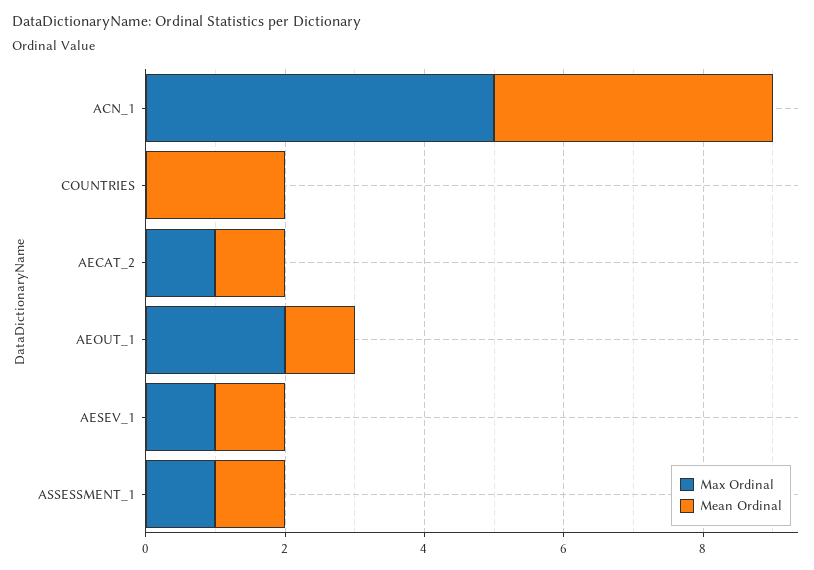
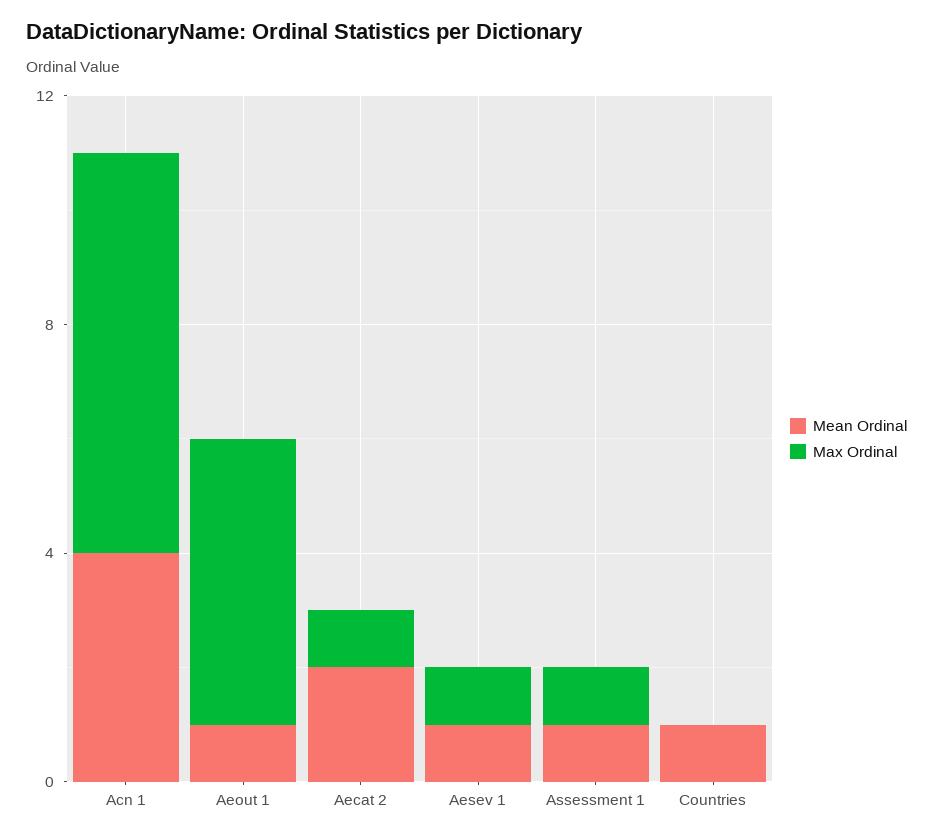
Max Ordinal, ACN_1: 5 -> 7
Mean Ordinal, COUNTRIES: 2 -> 1
Mean Ordinal, AECAT_2: 1 -> 2
Max Ordinal, AEOUT_1: 2 -> 5

